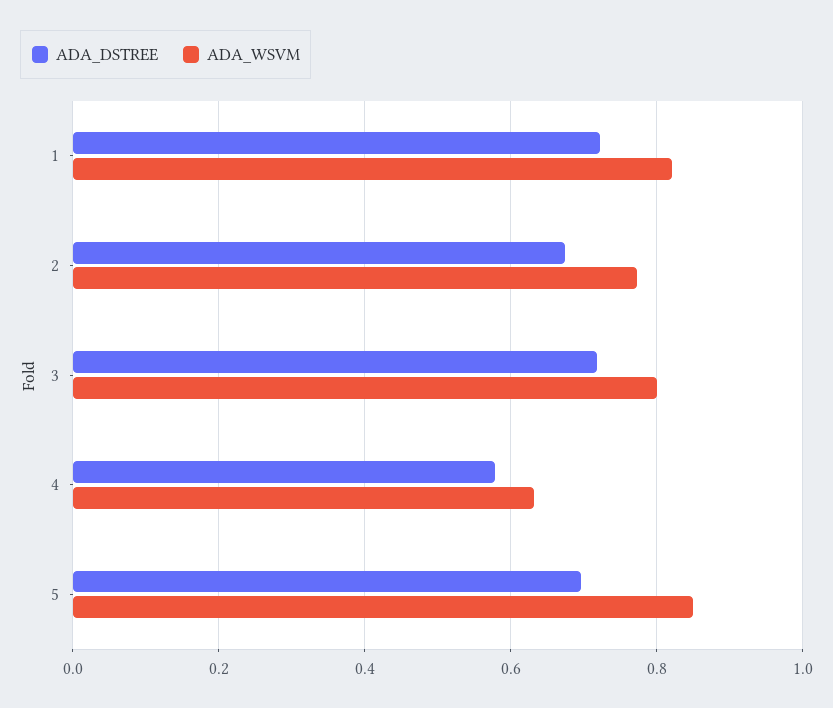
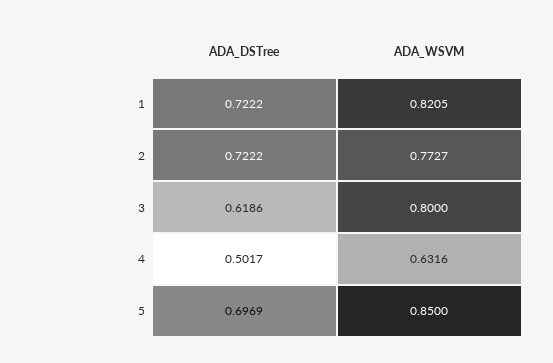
ADA_DSTREE, 2: 0.68 -> 0.7222
ADA_DSTREE, 3: 0.72 -> 0.6186
ADA_DSTREE, 4: 0.58 -> 0.5017

